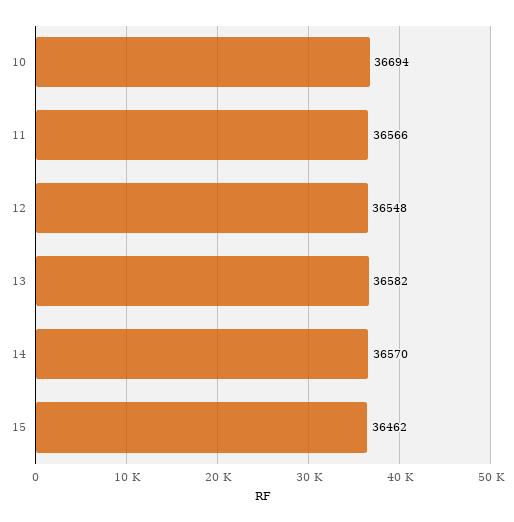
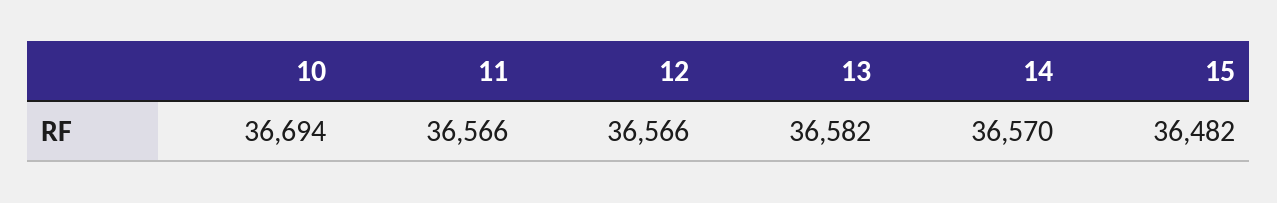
12: 36548 -> 36566
15: 36462 -> 36482

